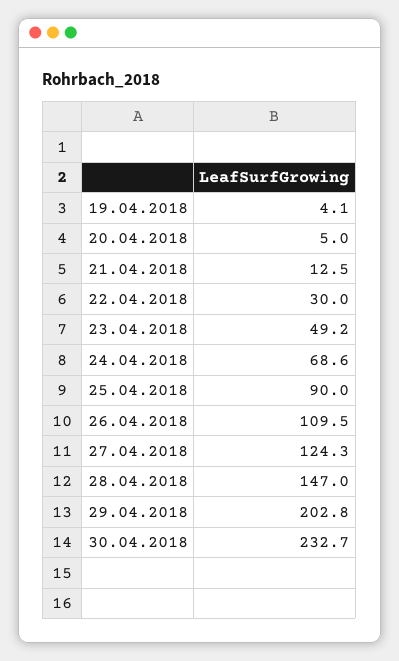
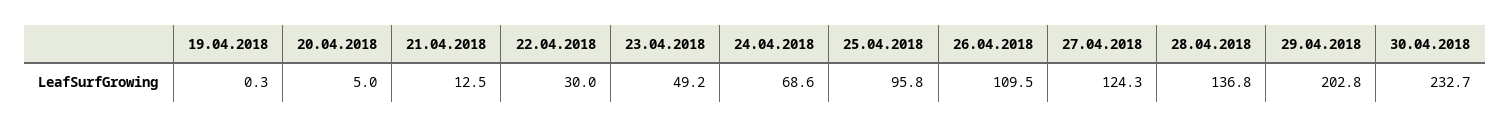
19.04.2018: 4.1 -> 0.3
25.04.2018: 90 -> 95.8
28.04.2018: 147 -> 136.8

